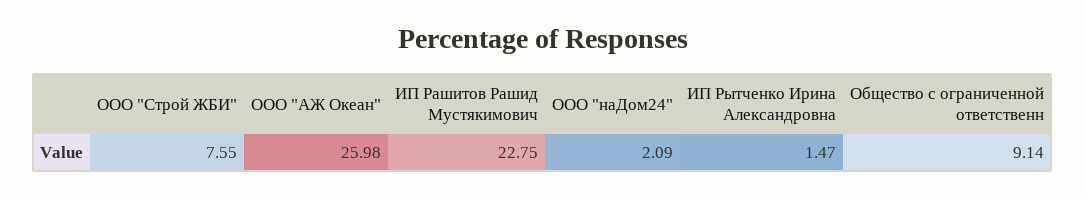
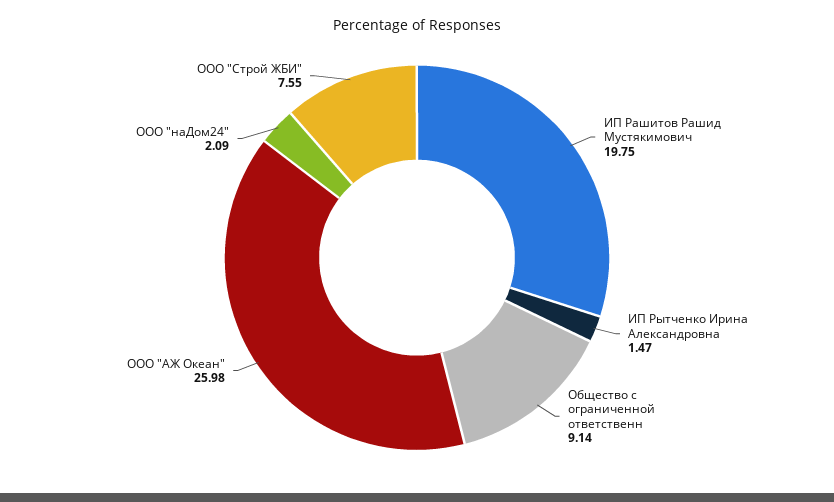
ИП Рашитов Рашид Мустякимович: 22.75 -> 19.75

